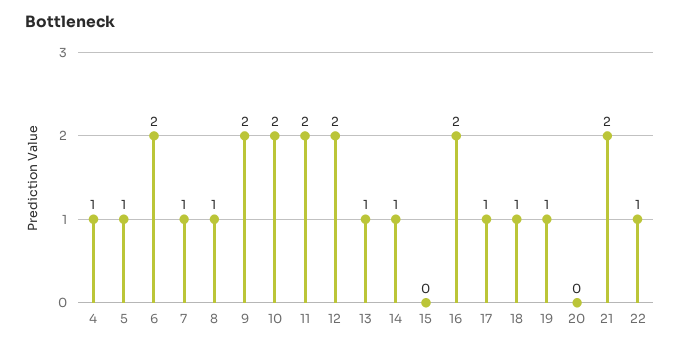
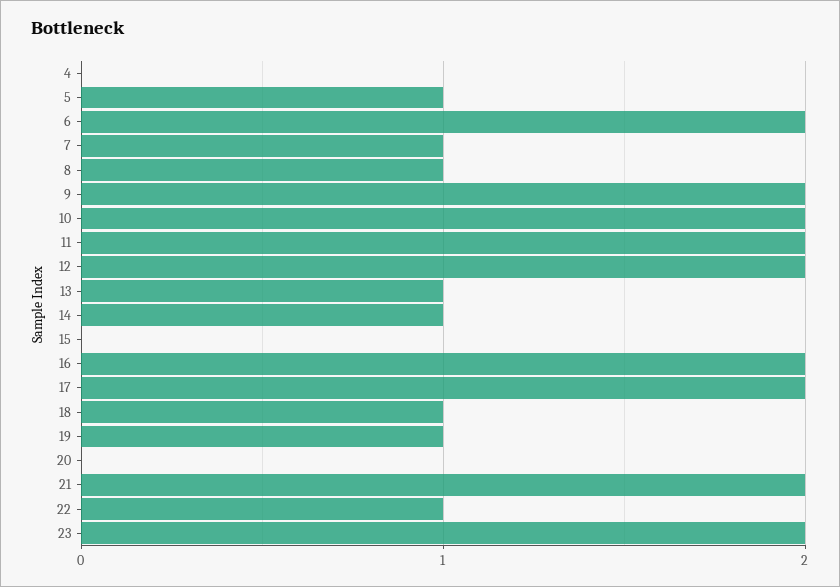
4: 1 -> 0
17: 1 -> 2
23: none -> 2

